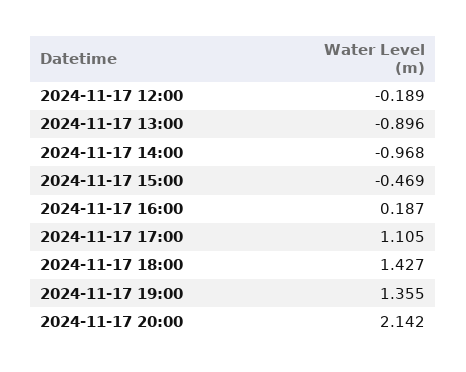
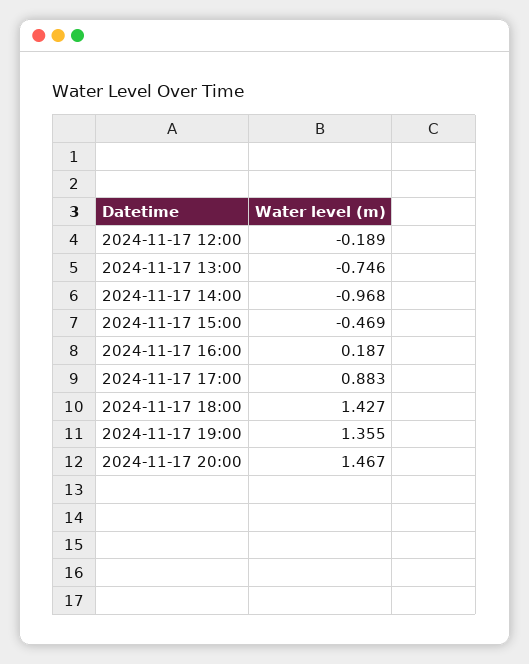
2024-11-17 13:00: -0.896 -> -0.746
2024-11-17 17:00: 1.105 -> 0.883
2024-11-17 20:00: 2.142 -> 1.467

